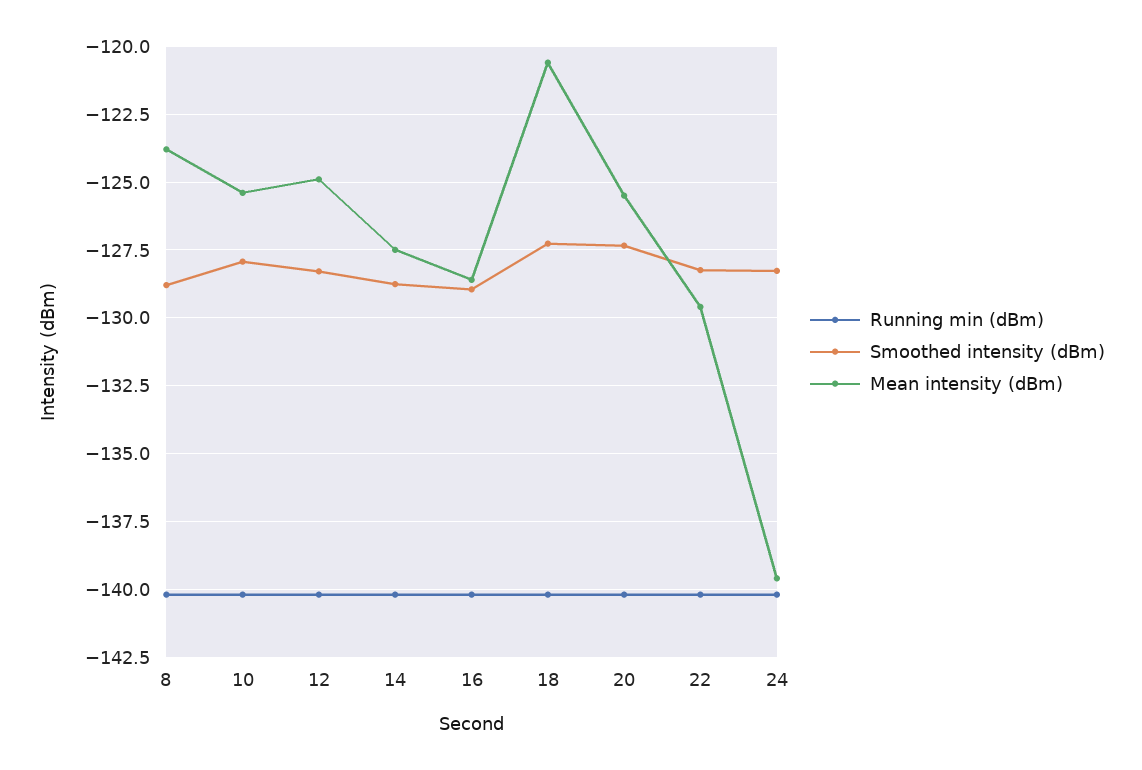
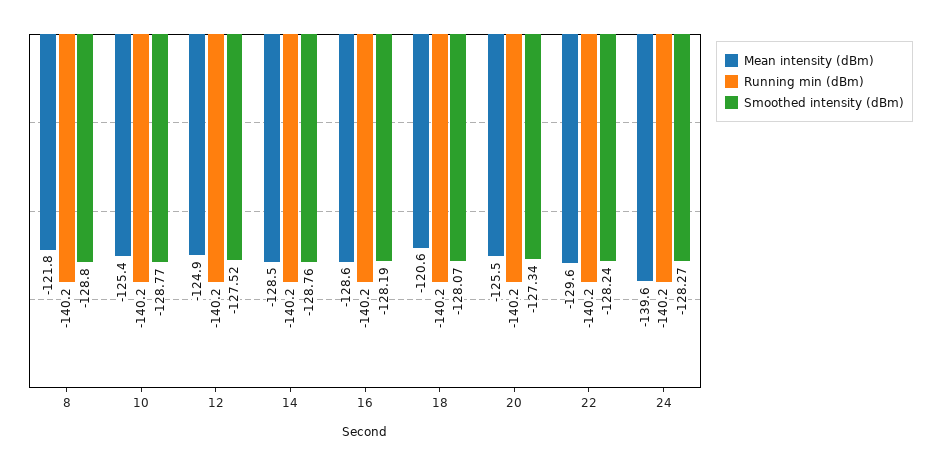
Mean intensity (dBm), 8: -123.75 -> -121.8
Smoothed intensity (dBm), 10: -128 -> -128.77
Smoothed intensity (dBm), 12: -128.25 -> -127.52
Mean intensity (dBm), 14: -127.5 -> -128.5
Smoothed intensity (dBm), 16: -129 -> -128.19
Smoothed intensity (dBm), 18: -127.25 -> -128.07

